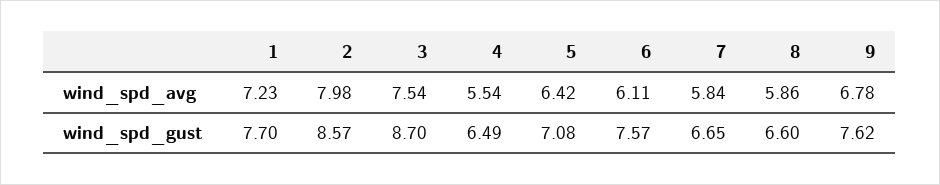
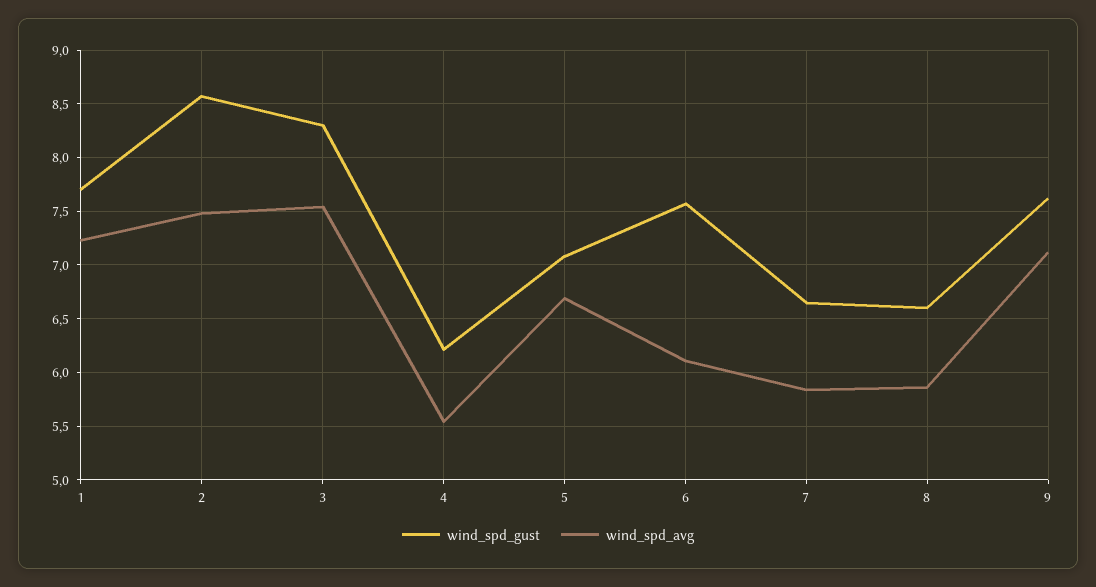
wind_spd_avg, 2: 7.98 -> 7.5
wind_spd_avg, 5: 6.42 -> 6.7
wind_spd_avg, 9: 6.78 -> 7.1
wind_spd_gust, 3: 8.7 -> 8.3
wind_spd_gust, 4: 6.49 -> 6.2

